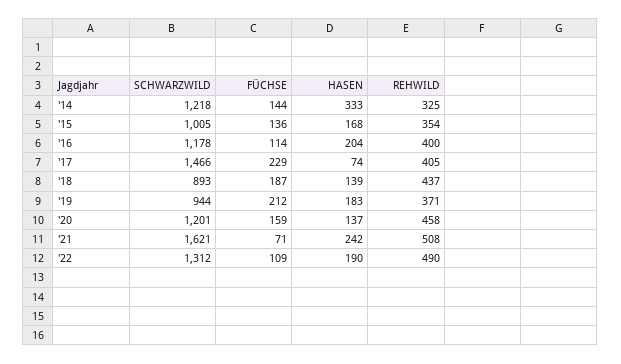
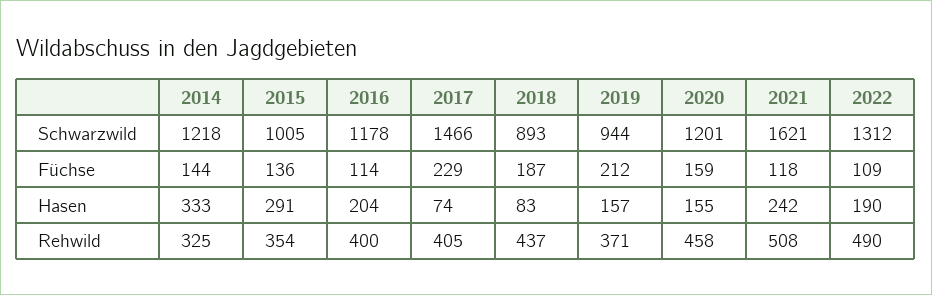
HASEN, '15: 168 -> 291
HASEN, '18: 139 -> 83
HASEN, '19: 183 -> 157
HASEN, '20: 137 -> 155
FÜCHSE, '21: 71 -> 118

